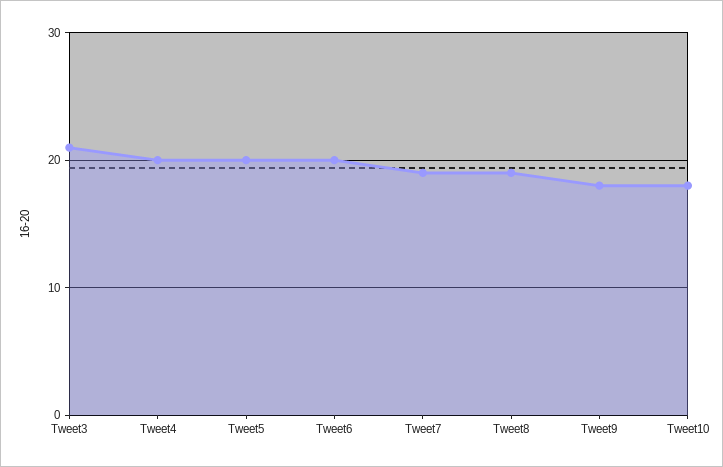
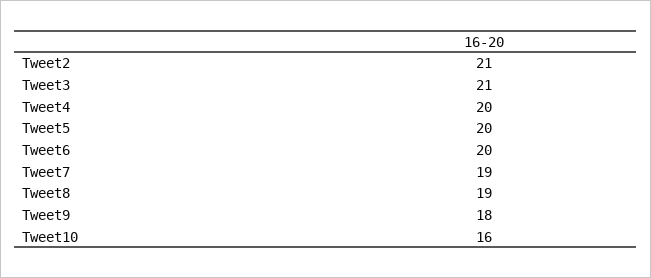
Tweet10: 18 -> 16
Tweet2: none -> 21

